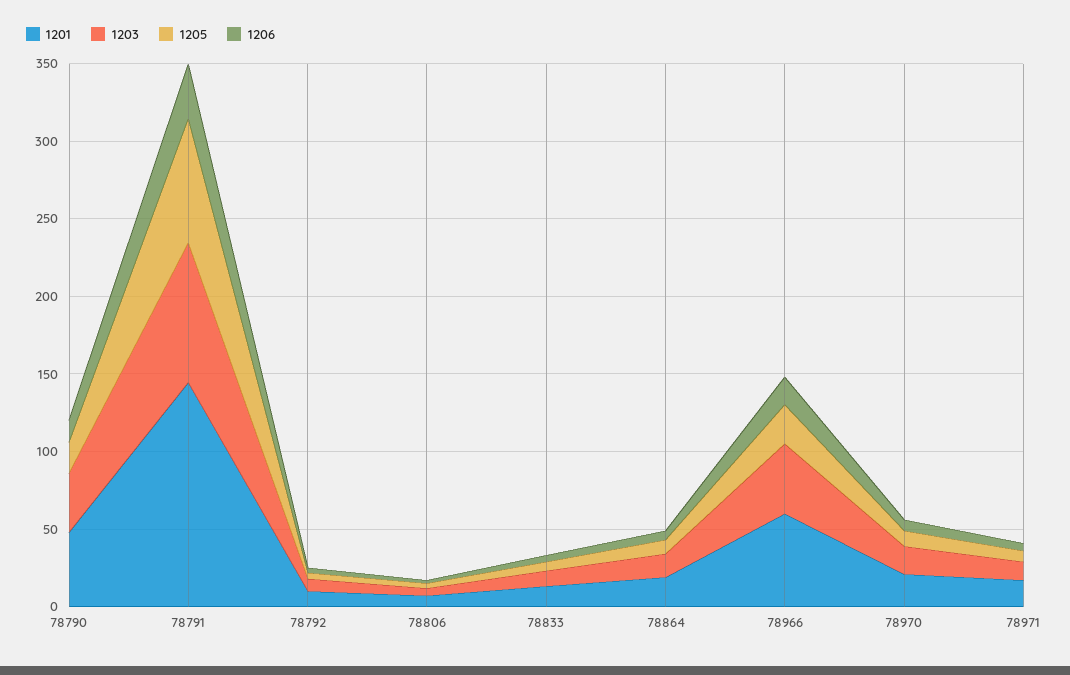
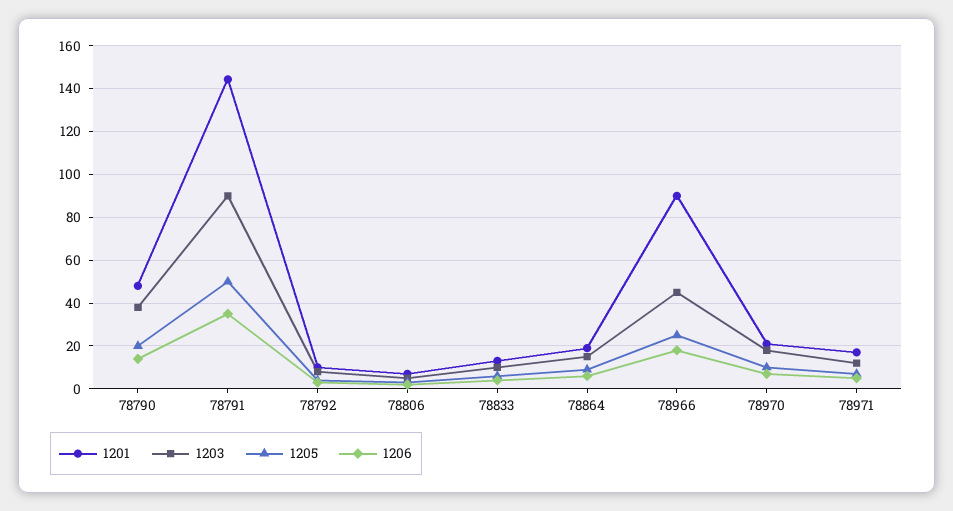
1205, 78791: 80 -> 50
1201, 78966: 60 -> 90

